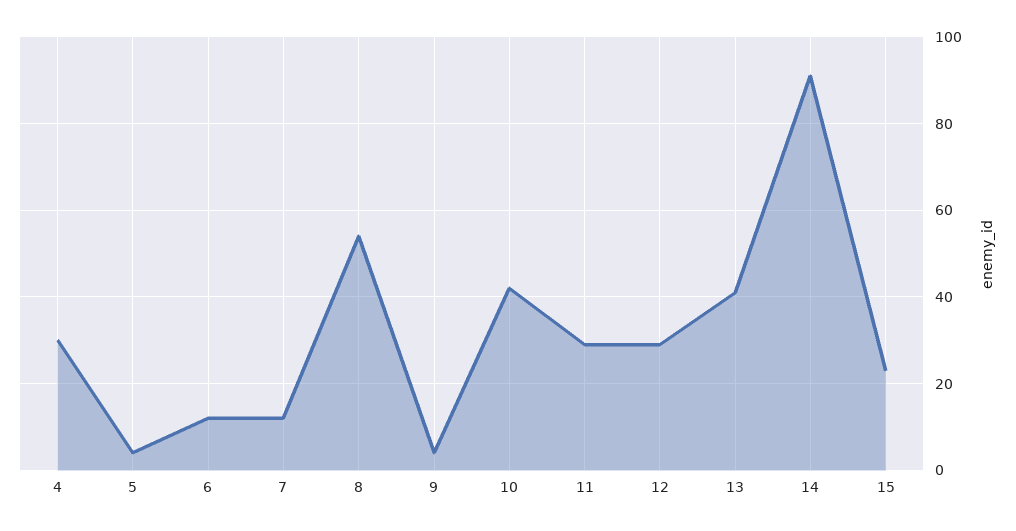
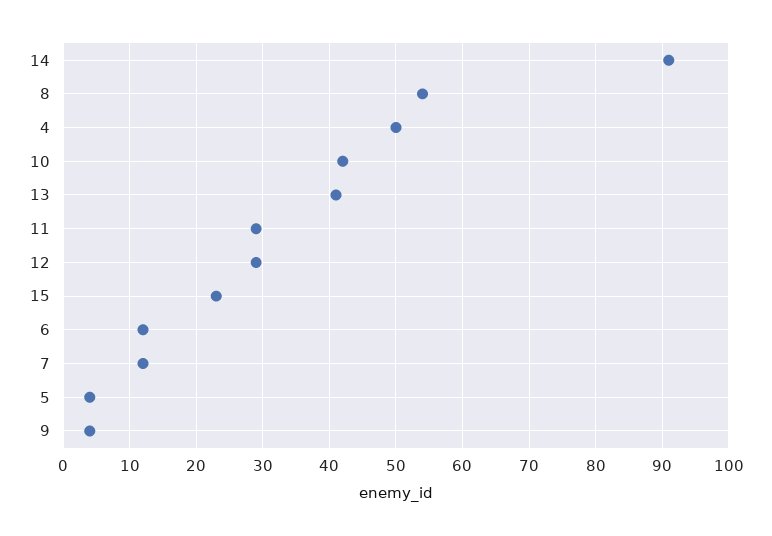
4: 30 -> 50

